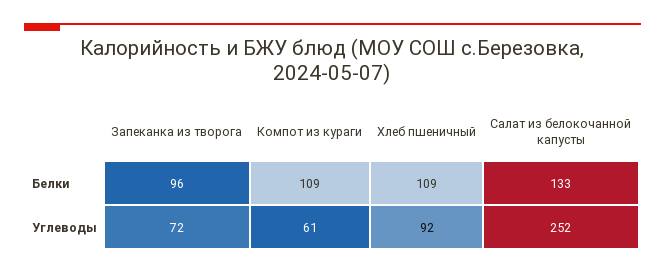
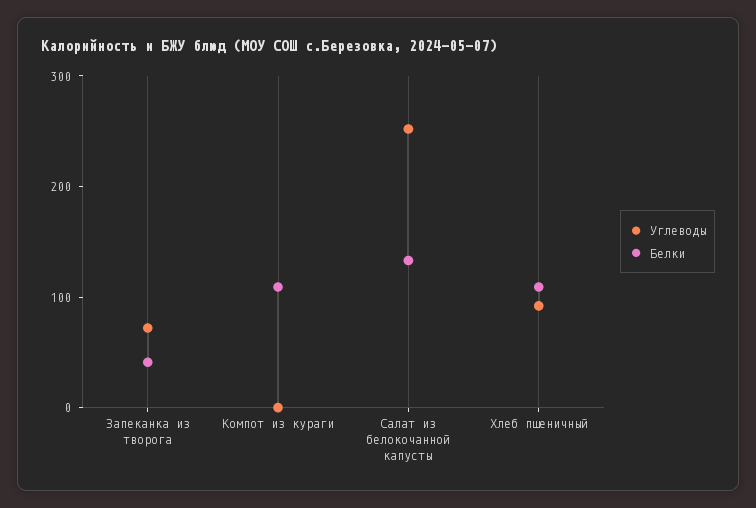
Белки, Запеканка из творога: 96 -> 40
Углеводы, Компот из кураги: 61 -> 0

